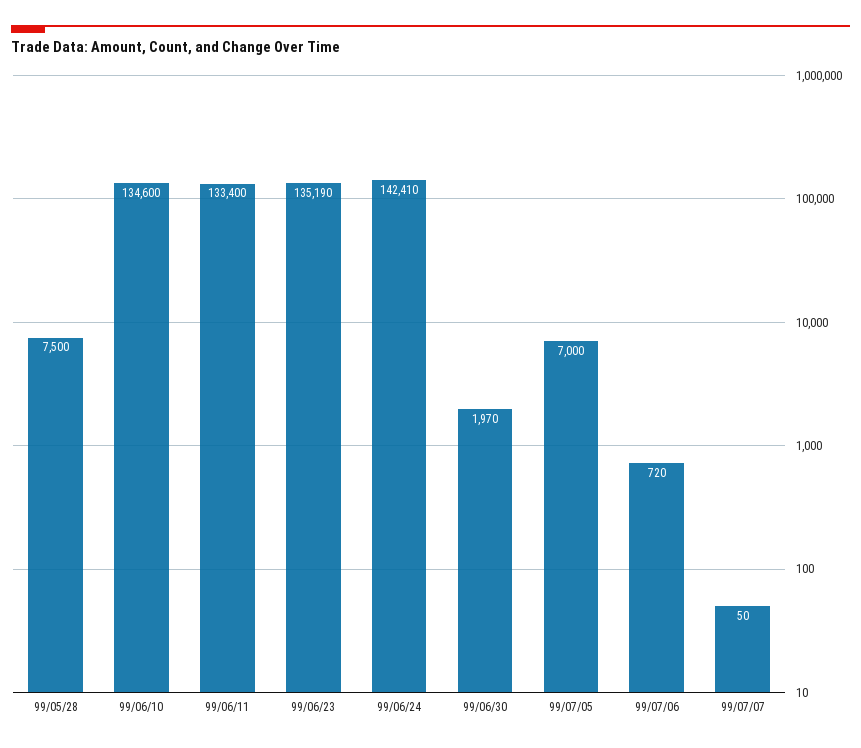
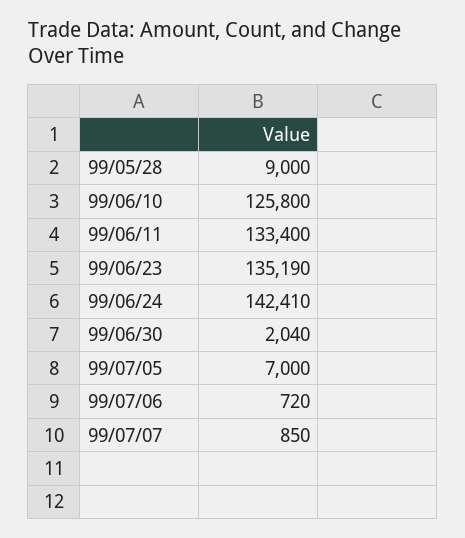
99/05/28: 7500 -> 9000
99/06/10: 134600 -> 125800
99/06/30: 1970 -> 2040
99/07/07: 50 -> 850

